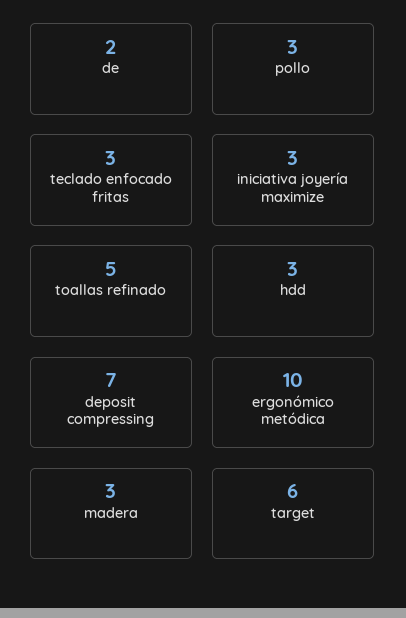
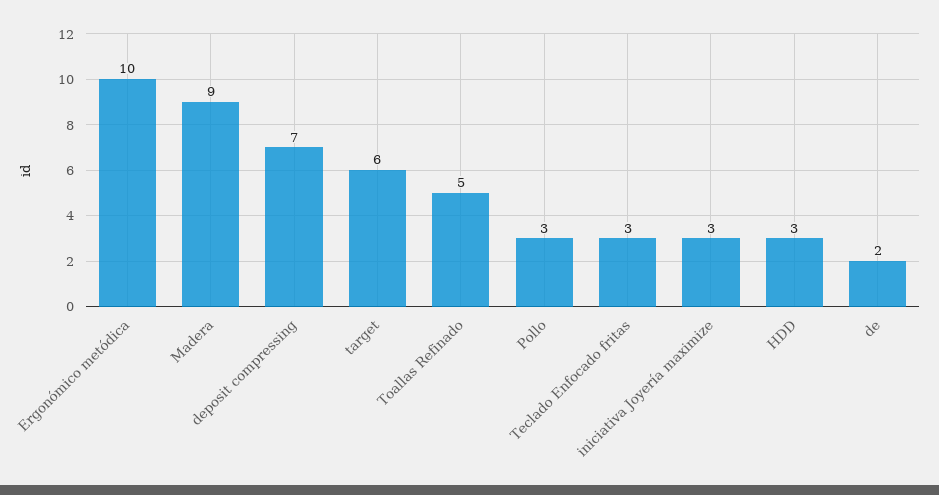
madera: 3 -> 9

